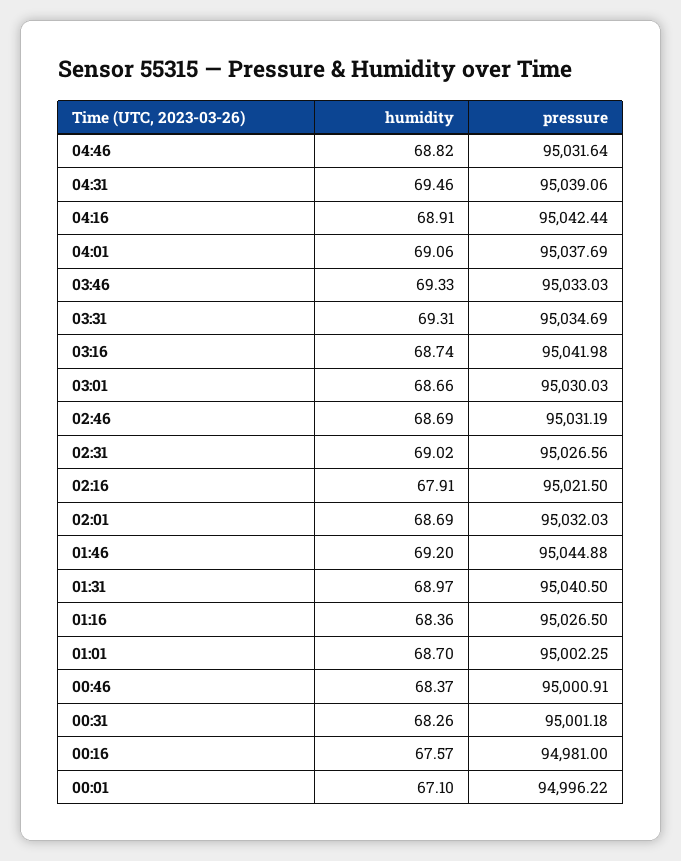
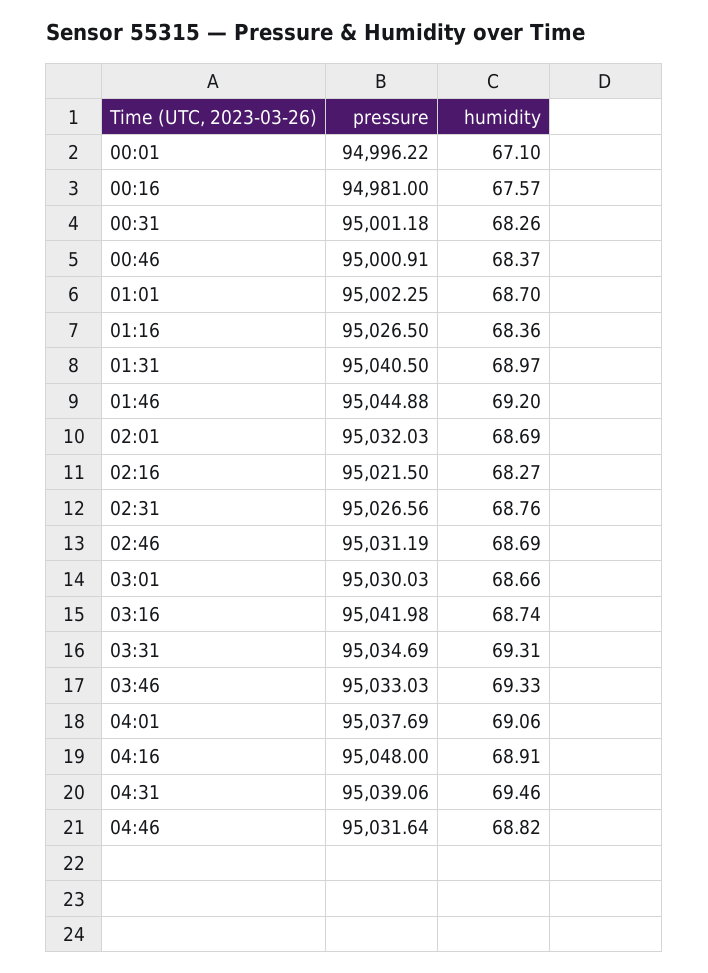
pressure, 04:16: 95042.44 -> 95048
humidity, 02:31: 69.02 -> 68.76
humidity, 02:16: 67.91 -> 68.27

